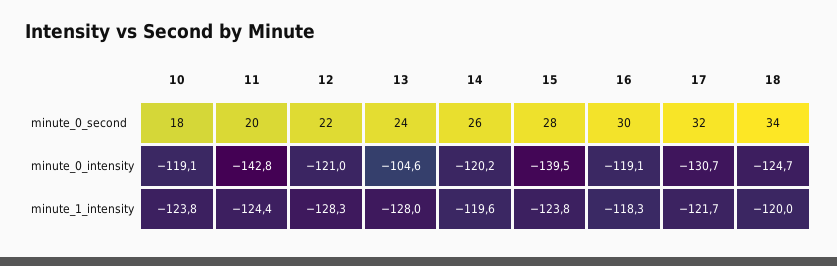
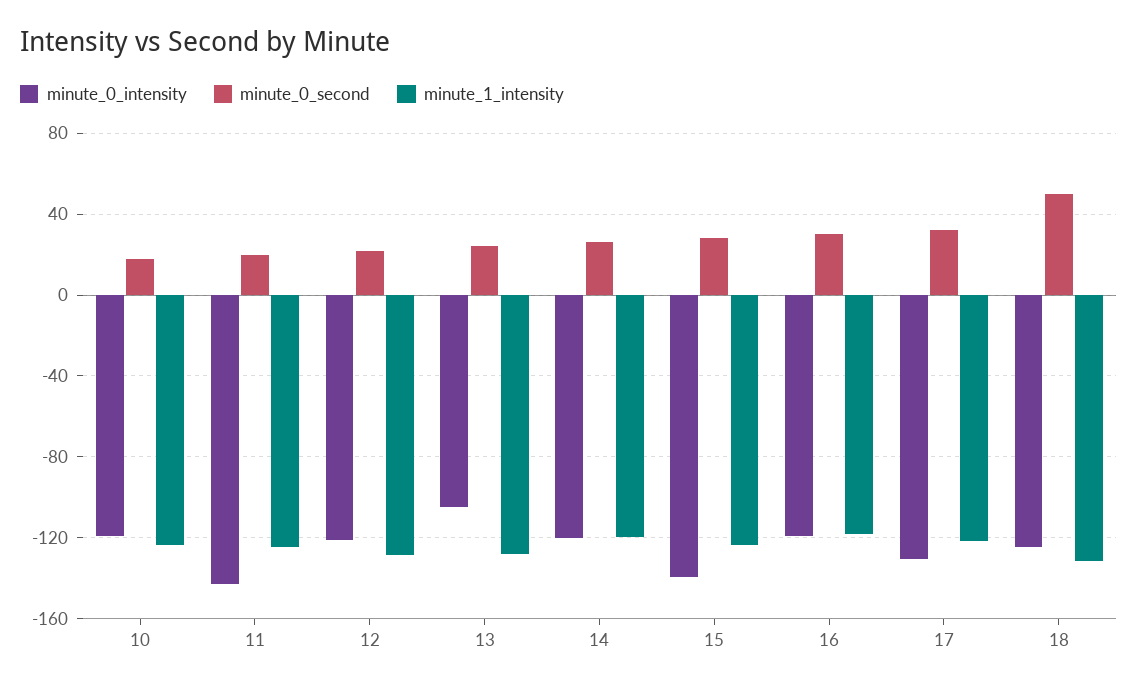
minute_0_second, 18: 34 -> 50
minute_1_intensity, 18: -120 -> -130

